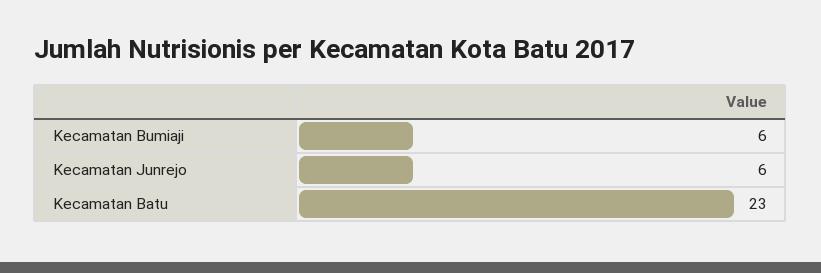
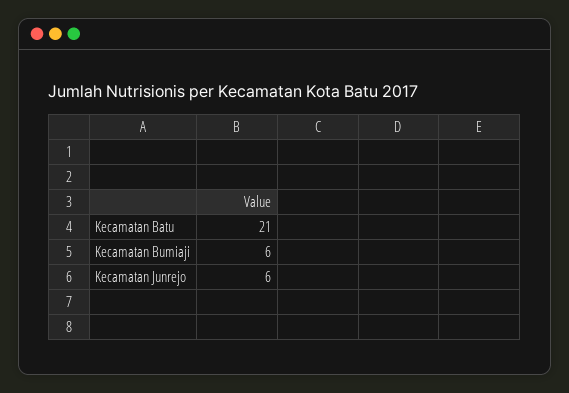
Kecamatan Batu: 23 -> 21

